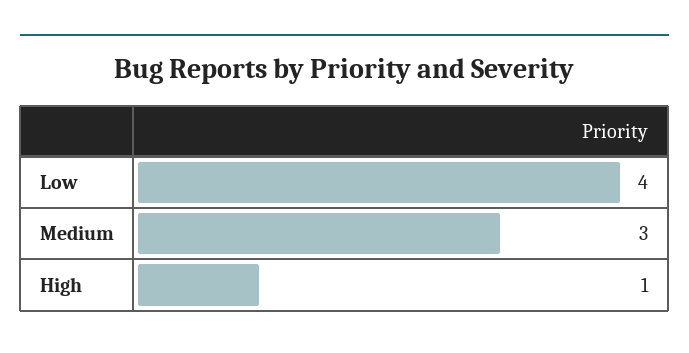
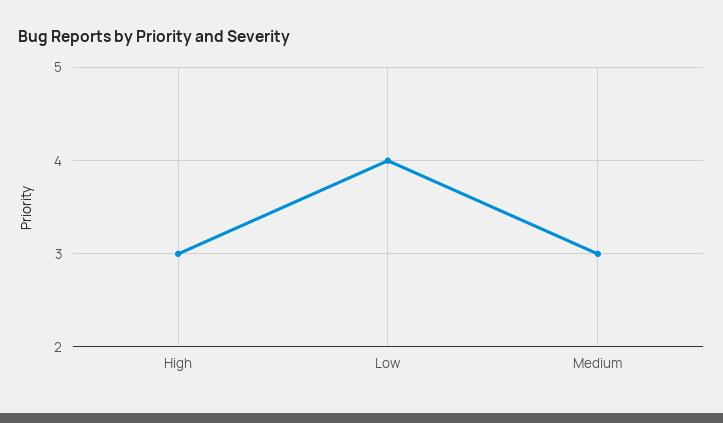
High: 1 -> 3

